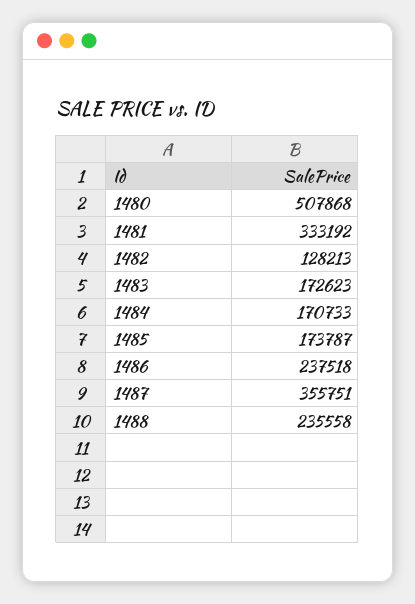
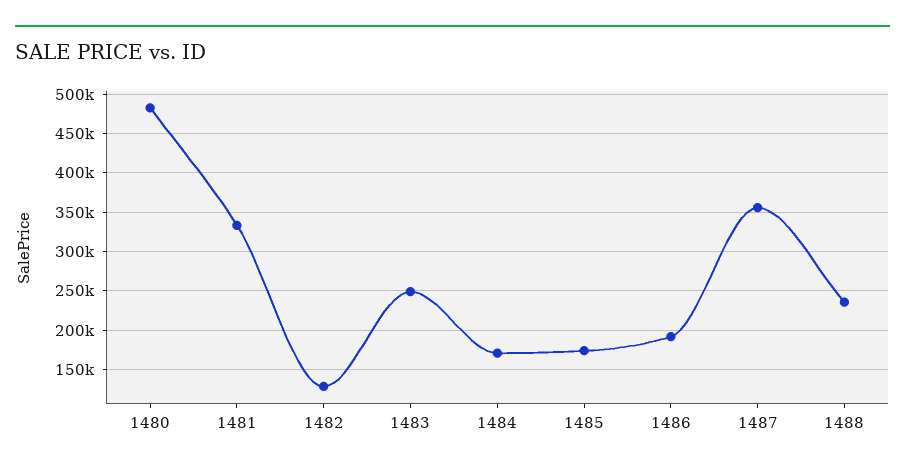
1480: 507868 -> 480000
1483: 172623 -> 250000
1486: 237518 -> 190000

